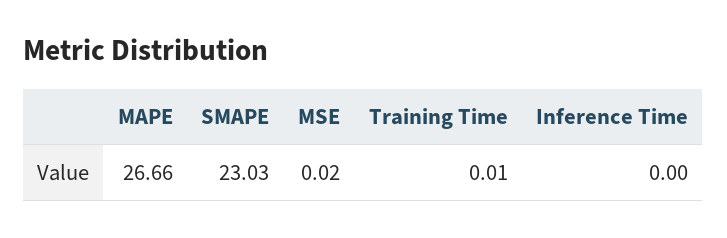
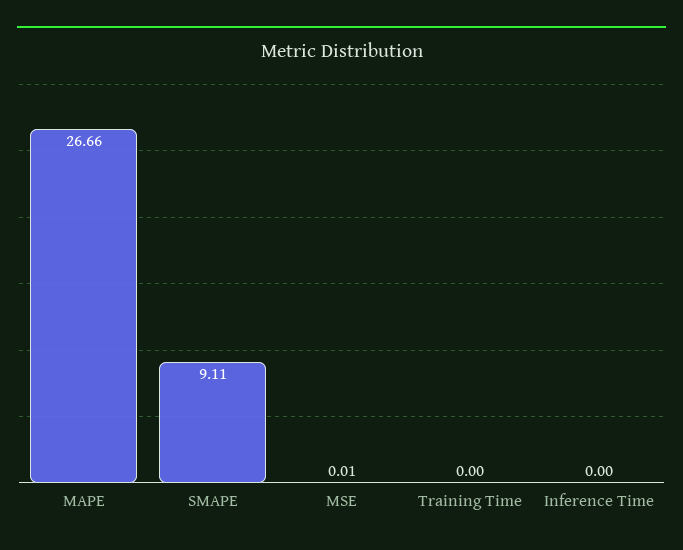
SMAPE: 23.03 -> 9.11
MSE: 0.02 -> 0.01
Training Time: 0.01 -> 0

